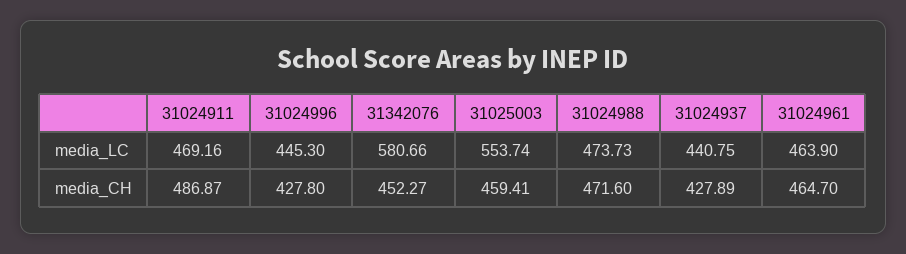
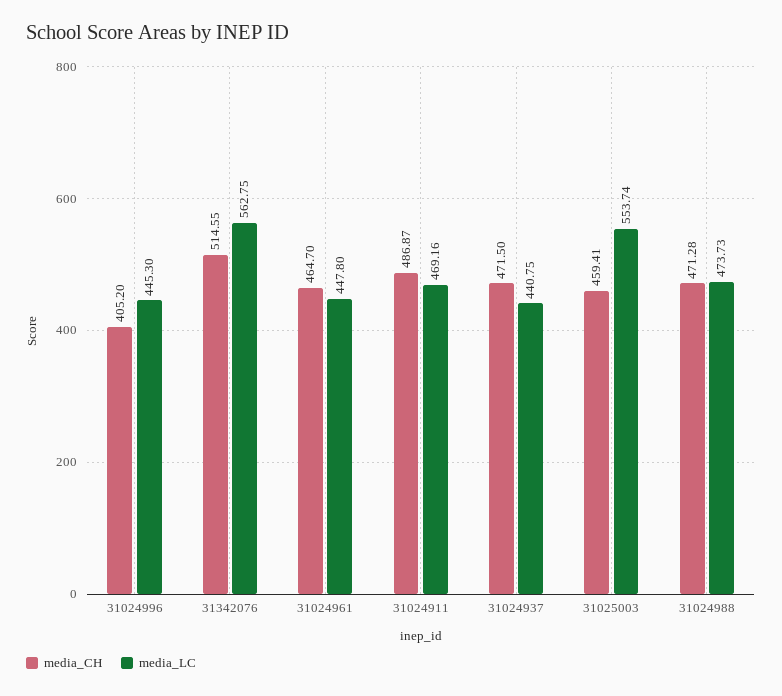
media_LC, 31342076: 580.66 -> 562.75
media_LC, 31024961: 463.9 -> 447.8
media_CH, 31024996: 427.8 -> 405.2
media_CH, 31342076: 452.27 -> 514.55
media_CH, 31024988: 471.6 -> 471.28
media_CH, 31024937: 427.89 -> 471.5

